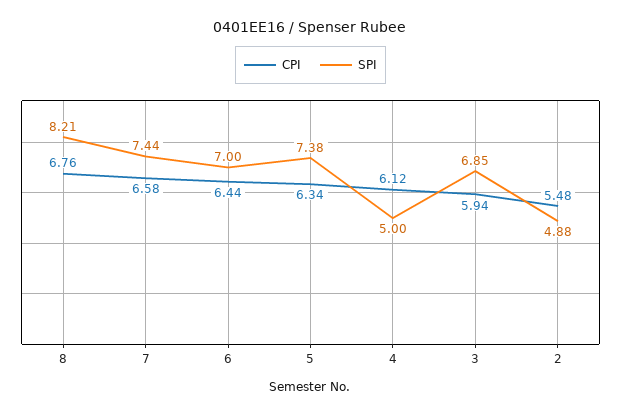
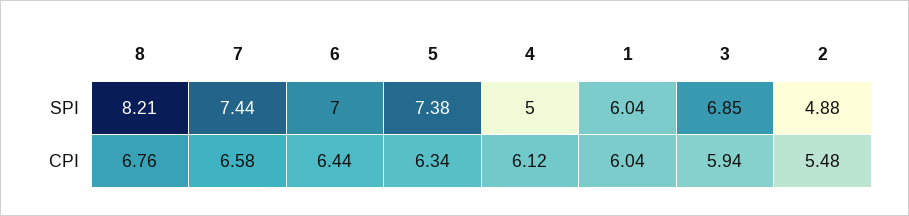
SPI, 1: none -> 6.04
CPI, 1: none -> 6.04

